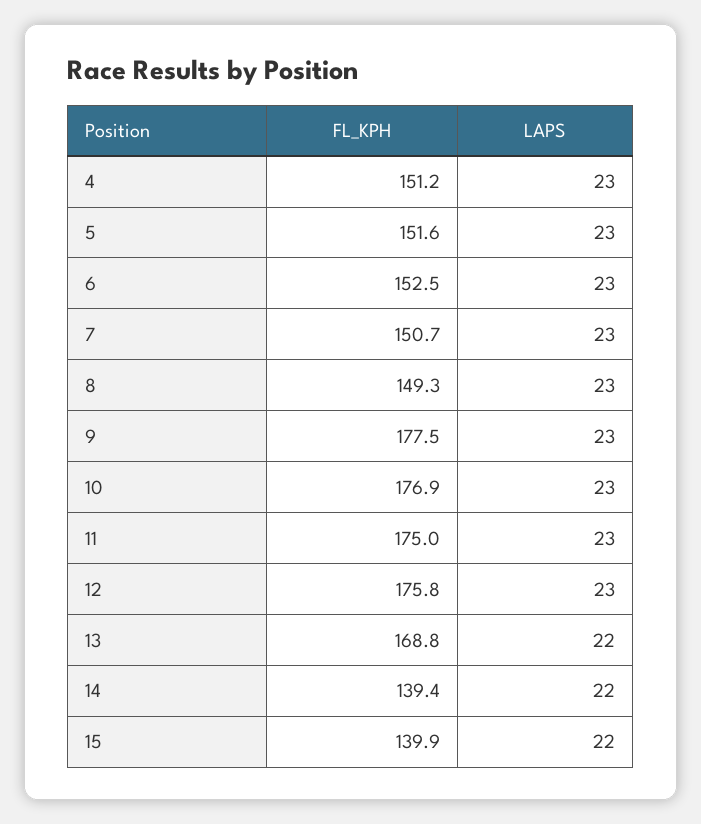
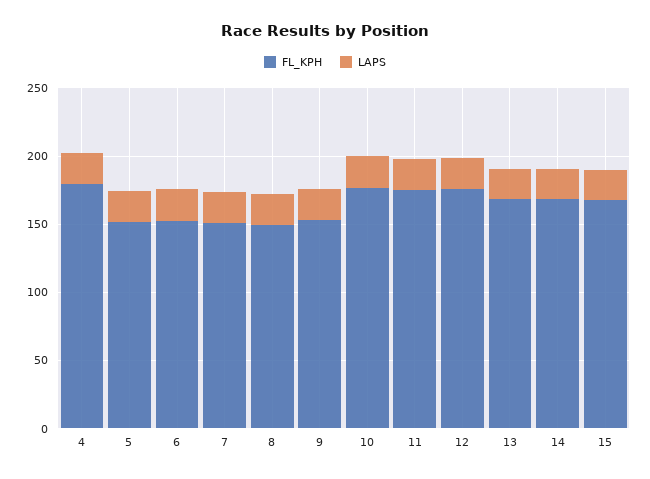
FL_KPH, 4: 151.2 -> 180
FL_KPH, 9: 177.5 -> 150
FL_KPH, 14: 139.4 -> 170
FL_KPH, 15: 139.9 -> 170

